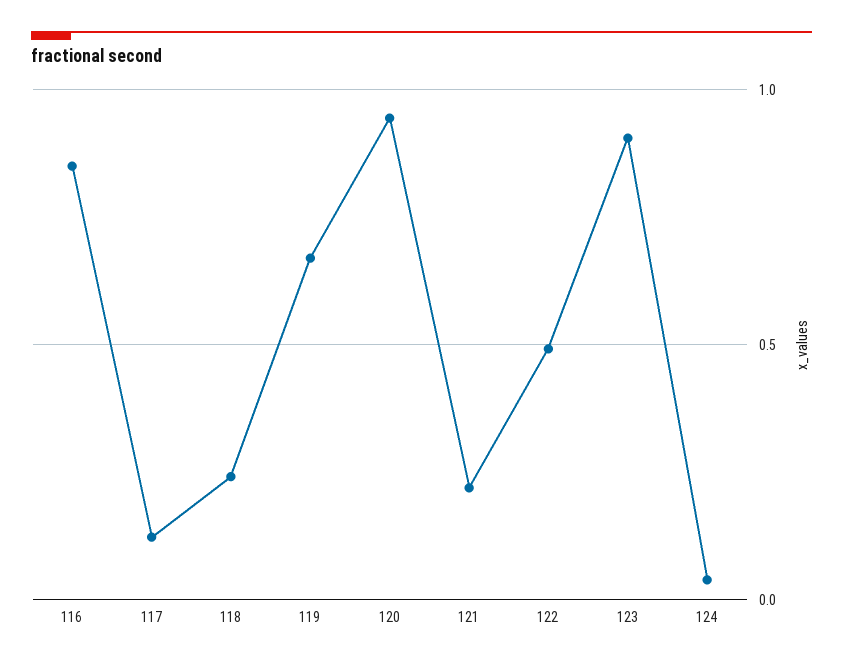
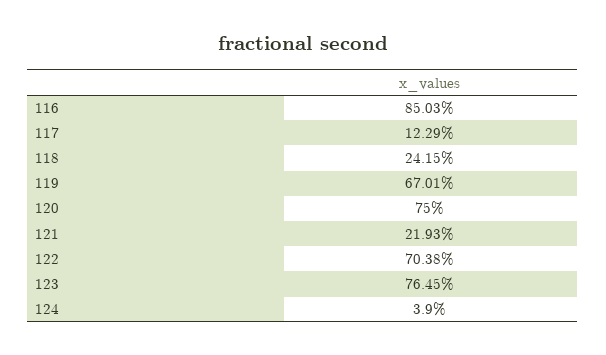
120: 0.95 -> 0.75
122: 0.5 -> 0.7038
123: 0.9 -> 0.7645

